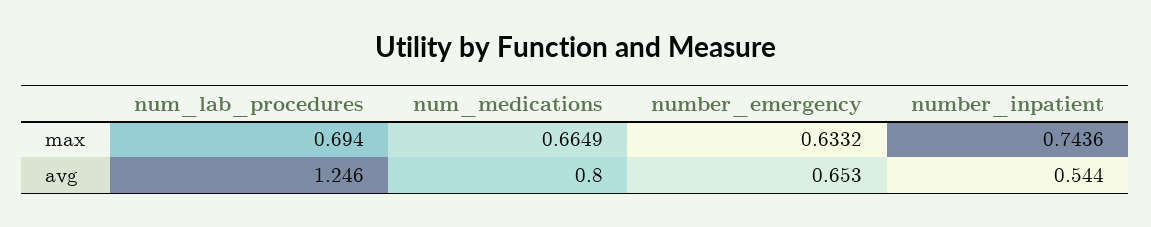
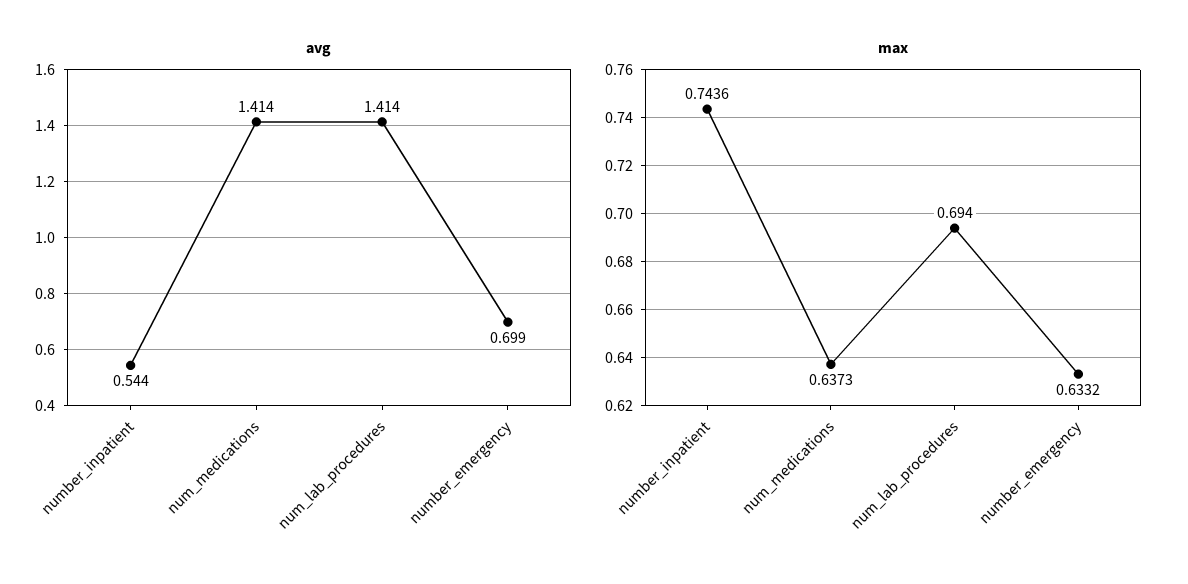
max, num_medications: 0.6649 -> 0.6373
avg, num_lab_procedures: 1.246 -> 1.414
avg, num_medications: 0.8 -> 1.414
avg, number_emergency: 0.653 -> 0.699

